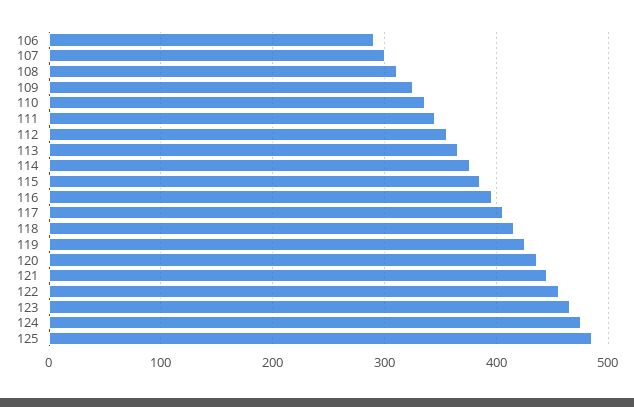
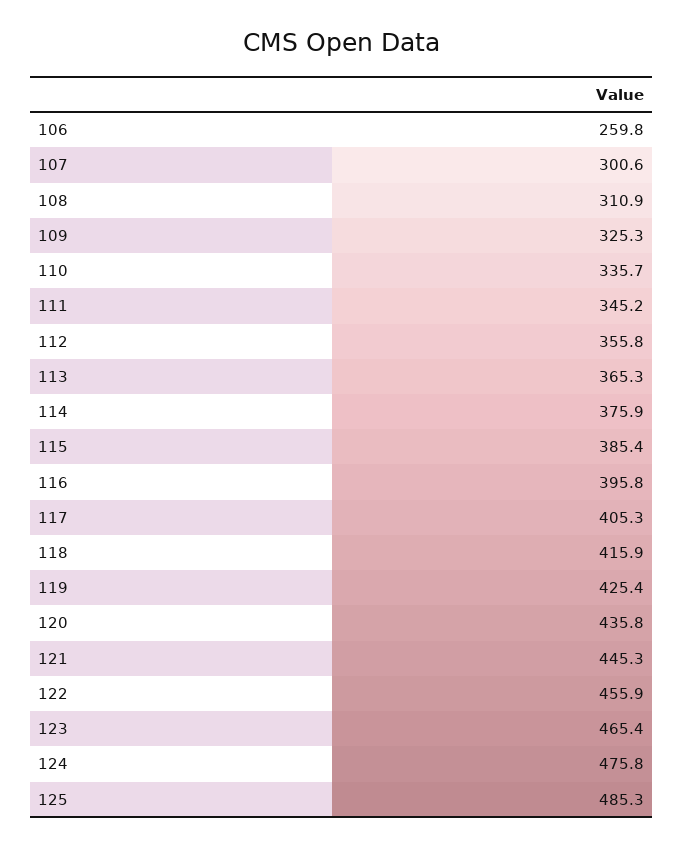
106: 290 -> 259.8

